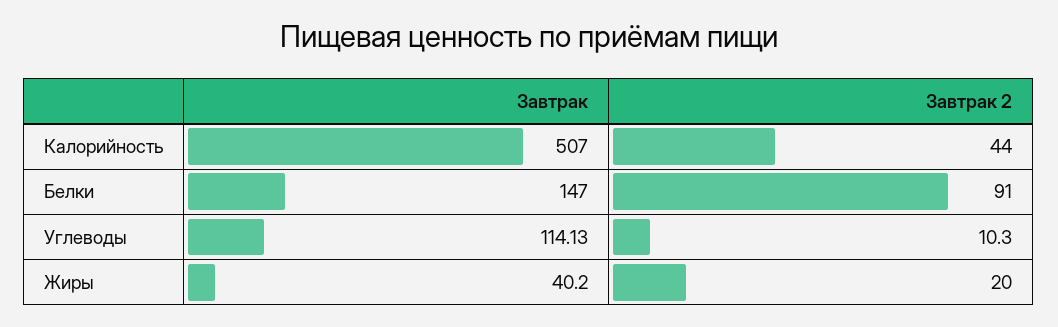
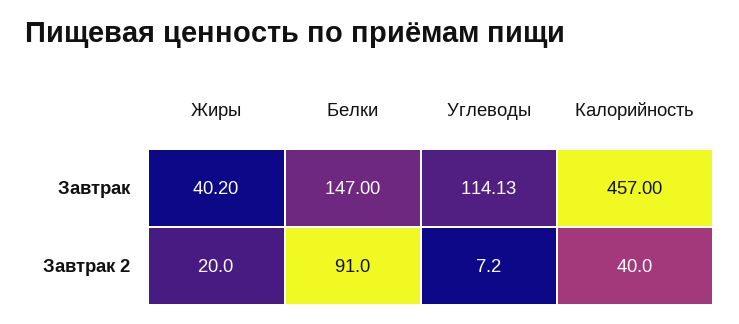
Завтрак, Калорийность: 507 -> 457
Завтрак 2, Калорийность: 44 -> 40
Завтрак 2, Углеводы: 10.3 -> 7.2

